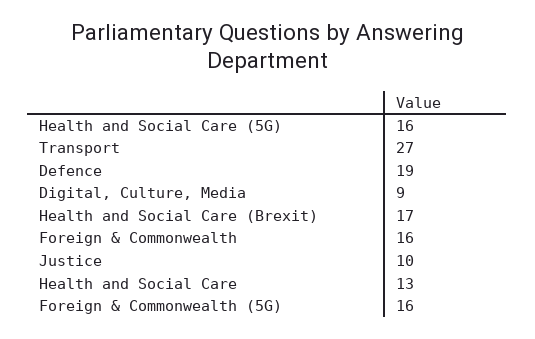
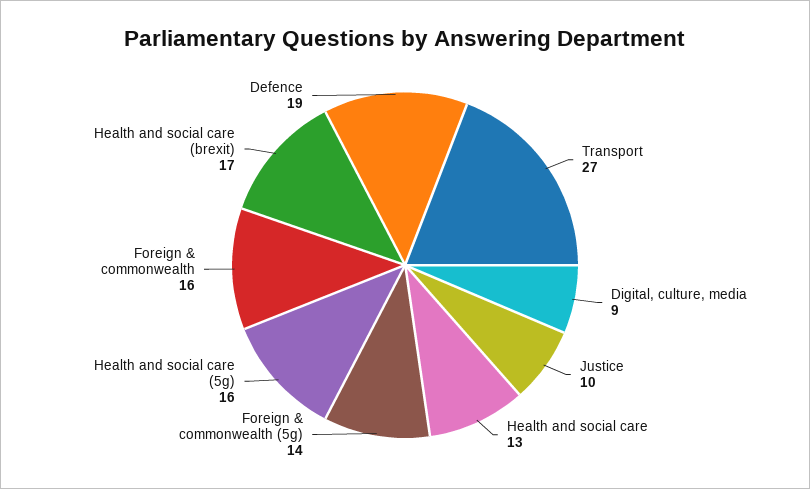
Foreign & Commonwealth (5G): 16 -> 14

